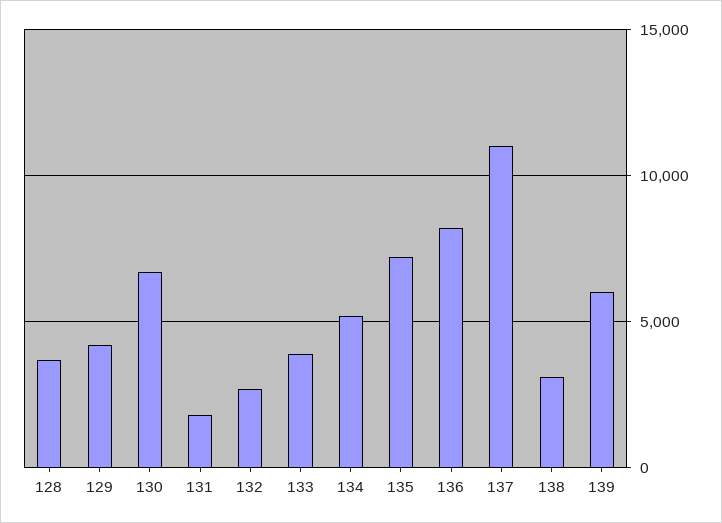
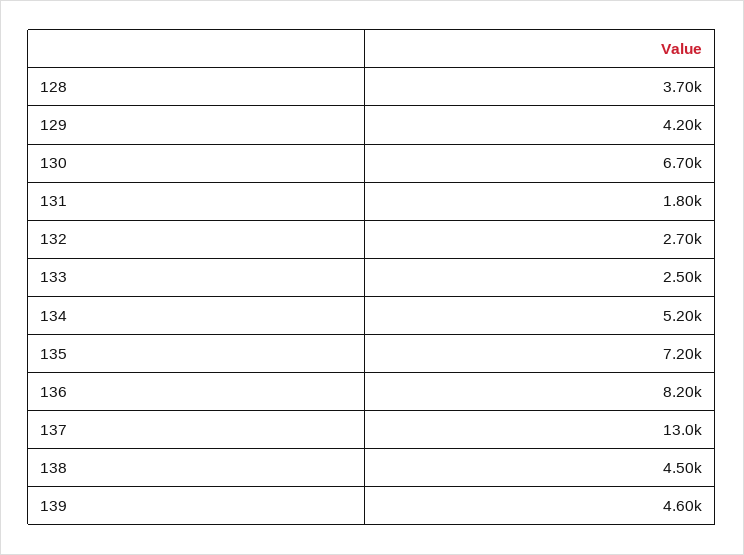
133: 4000 -> 2500
137: 11000 -> 13000
138: 3000 -> 4500
139: 6000 -> 4600

